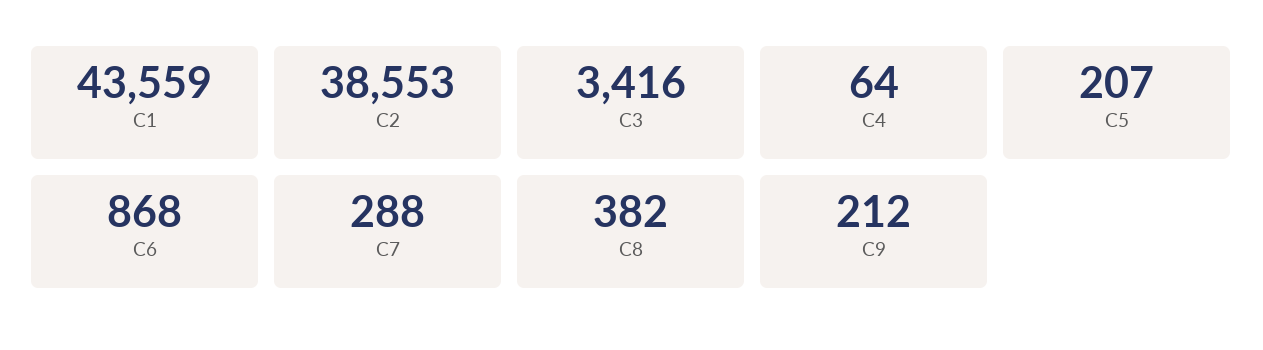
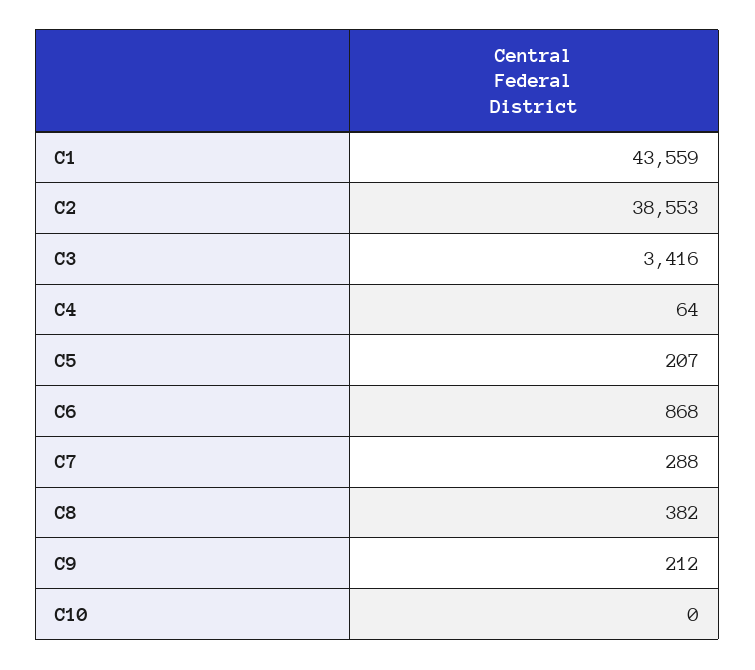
C10: none -> 0

